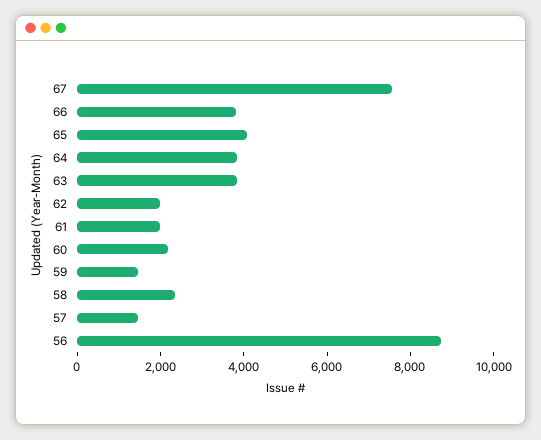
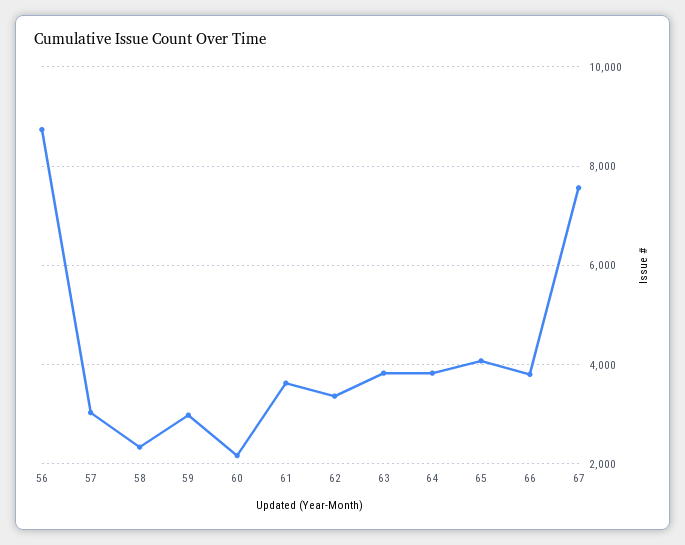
62: 2000 -> 3400
61: 2000 -> 3600
59: 1500 -> 3000
57: 1500 -> 3000

